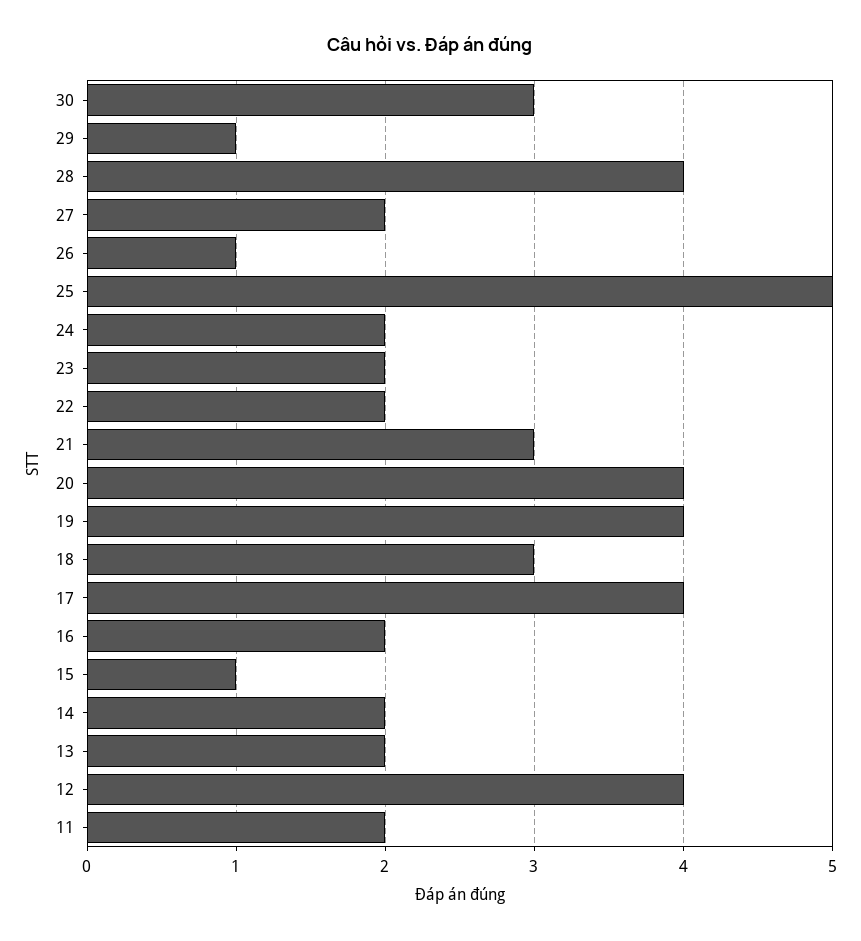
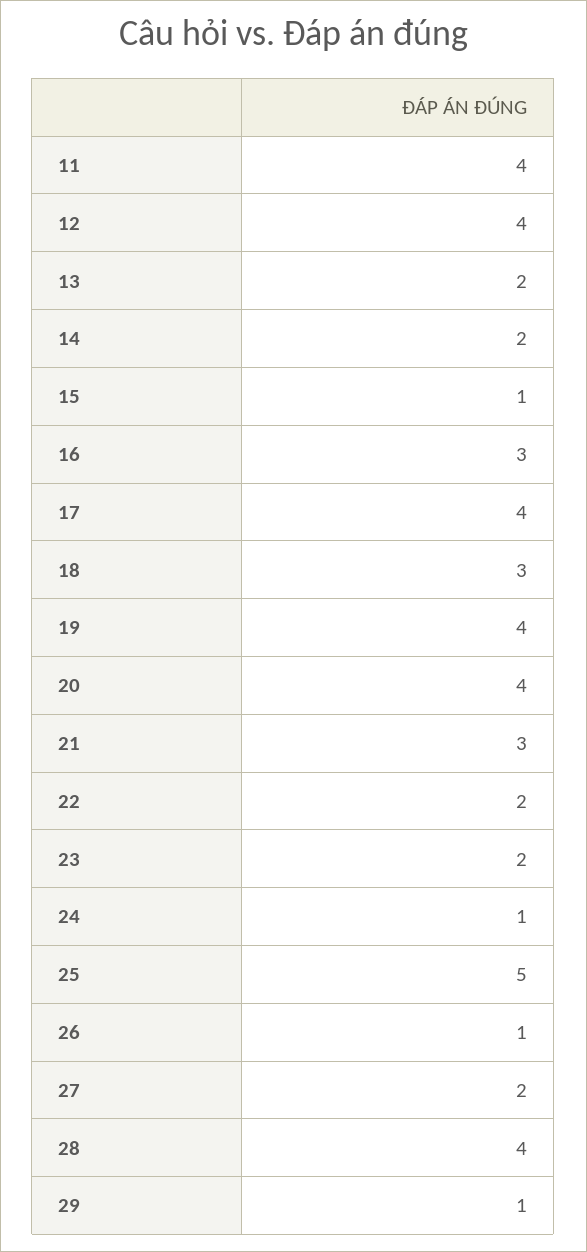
30: 3 -> none
24: 2 -> 1
16: 2 -> 3
11: 2 -> 4

